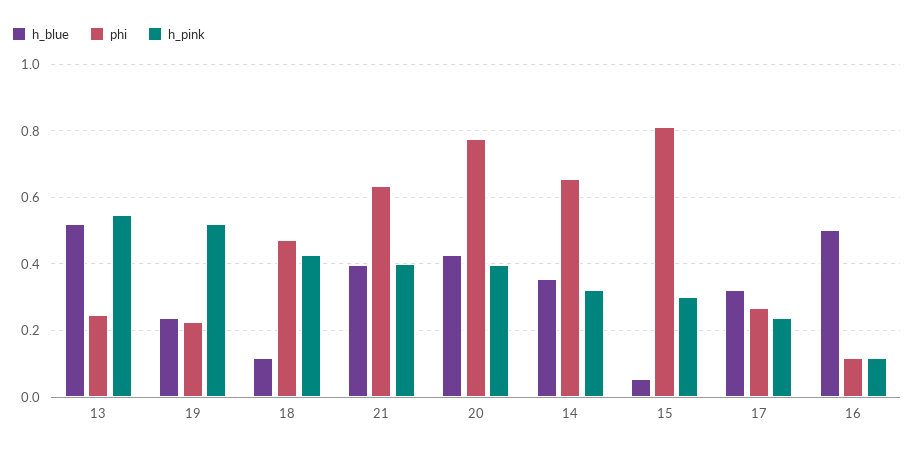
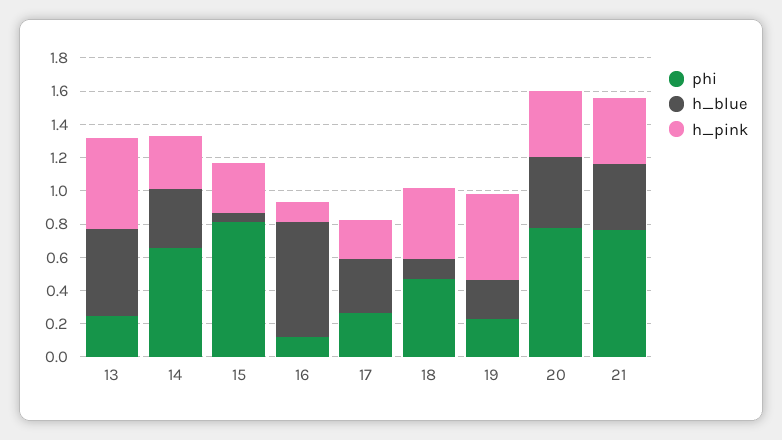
phi, 21: 0.64 -> 0.75
h_blue, 16: 0.5 -> 0.7

